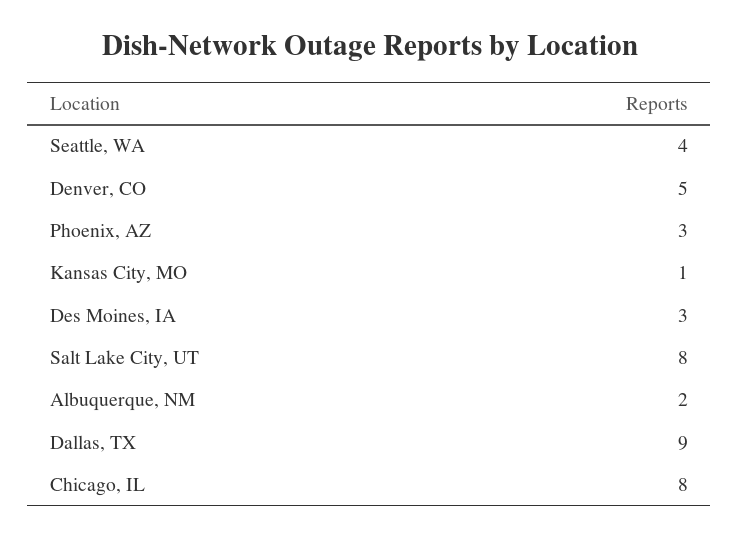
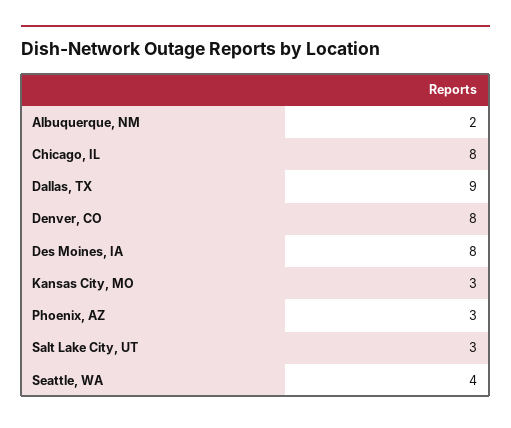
Denver, CO: 5 -> 8
Kansas City, MO: 1 -> 3
Des Moines, IA: 3 -> 8
Salt Lake City, UT: 8 -> 3

